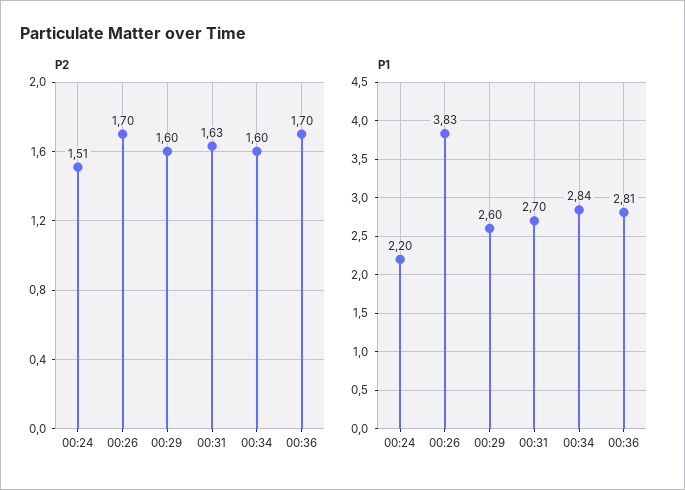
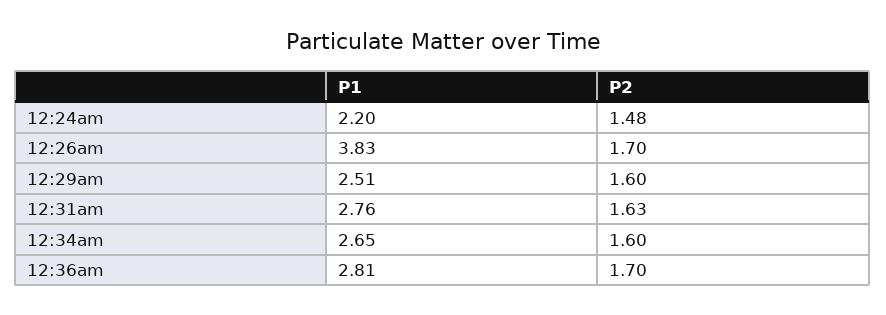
P2, 00:24: 1.51 -> 1.48
P1, 00:29: 2.6 -> 2.51
P1, 00:31: 2.7 -> 2.76
P1, 00:34: 2.84 -> 2.65

